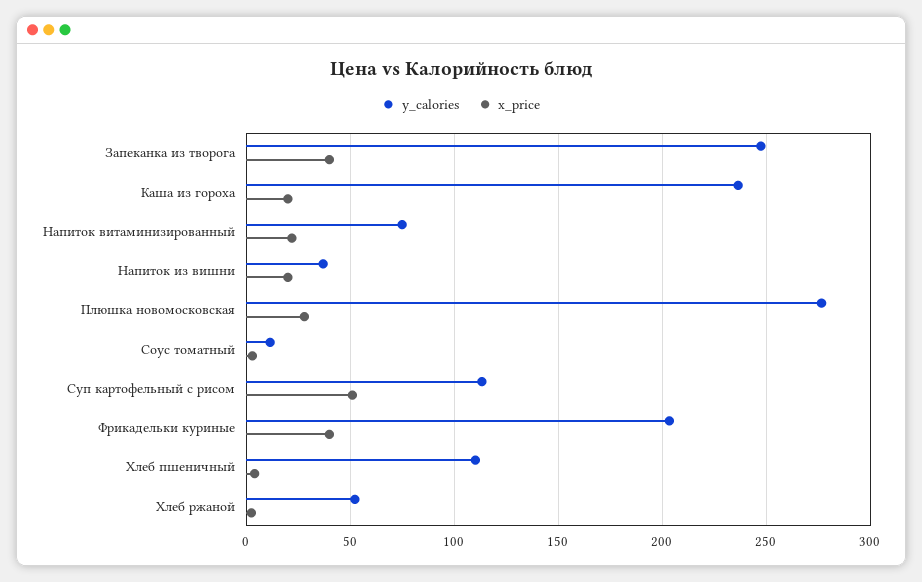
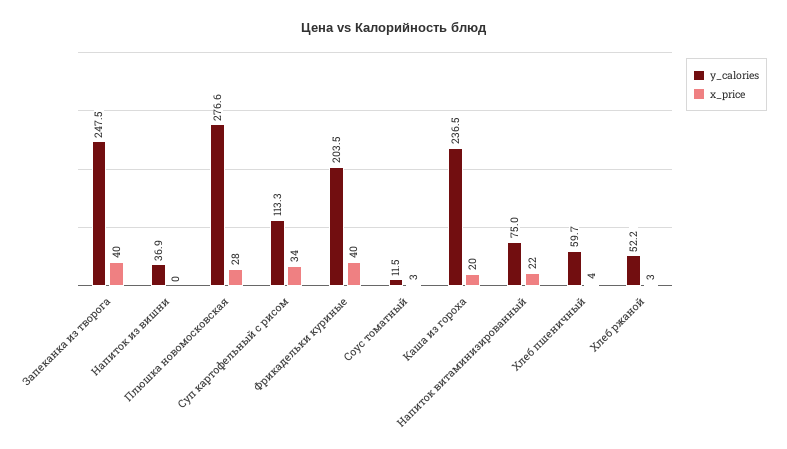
x_price, Напиток из вишни: 20 -> 0
x_price, Суп картофельный с рисом: 50 -> 34
y_calories, Хлеб пшеничный: 110 -> 59.7

